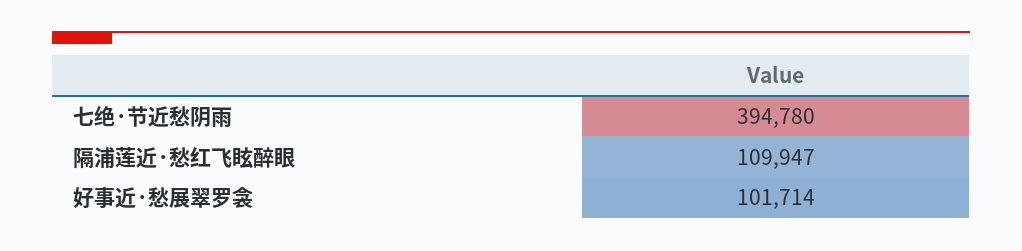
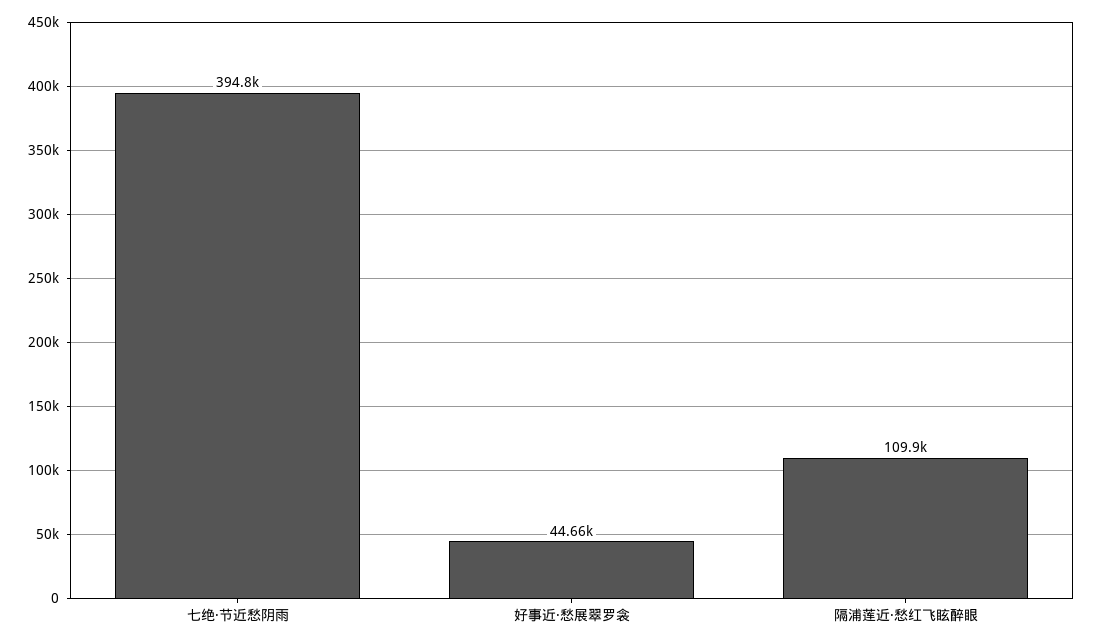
好事近·愁展翠罗衾: 101714 -> 44660

